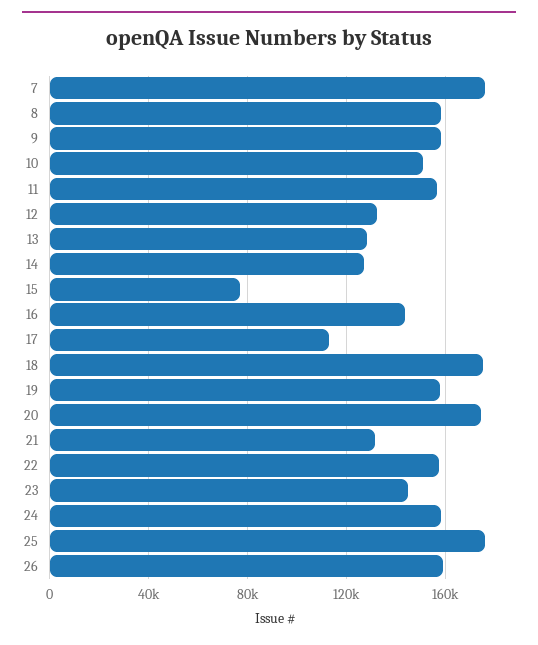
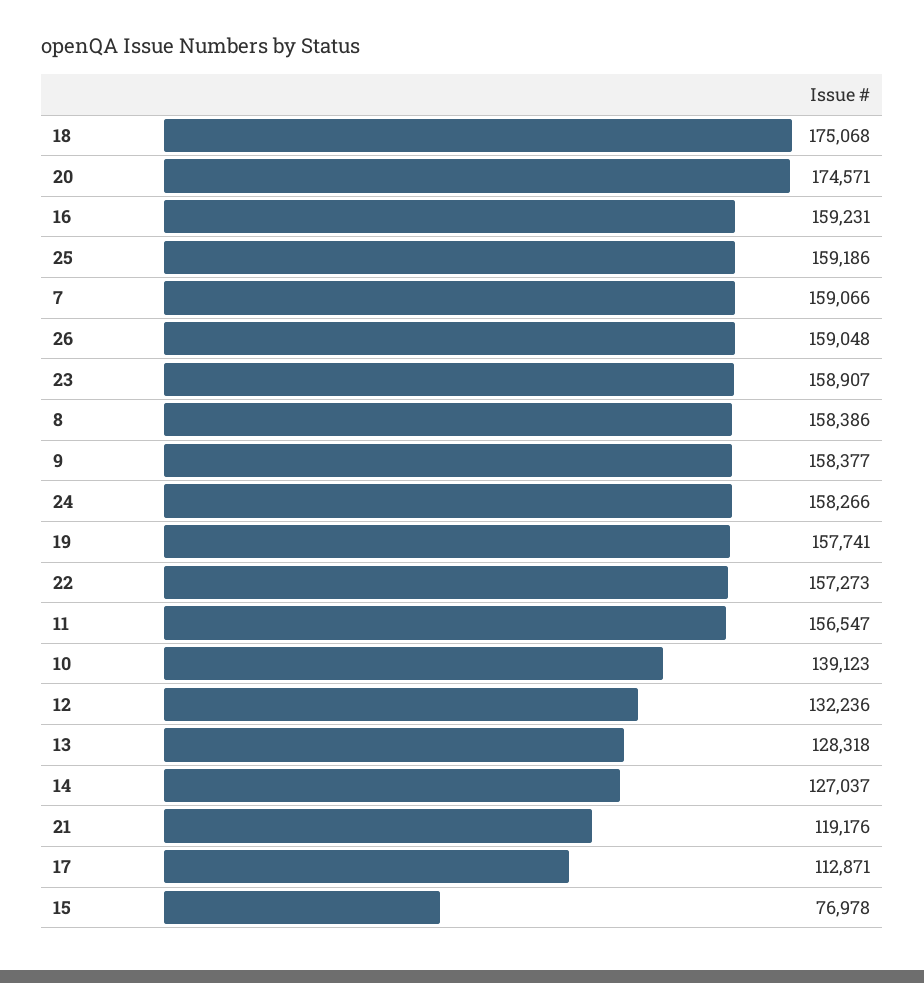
7: 175000 -> 159066
10: 150000 -> 139123
16: 145000 -> 159231
21: 130000 -> 119176
23: 145000 -> 158907
25: 175000 -> 159186

